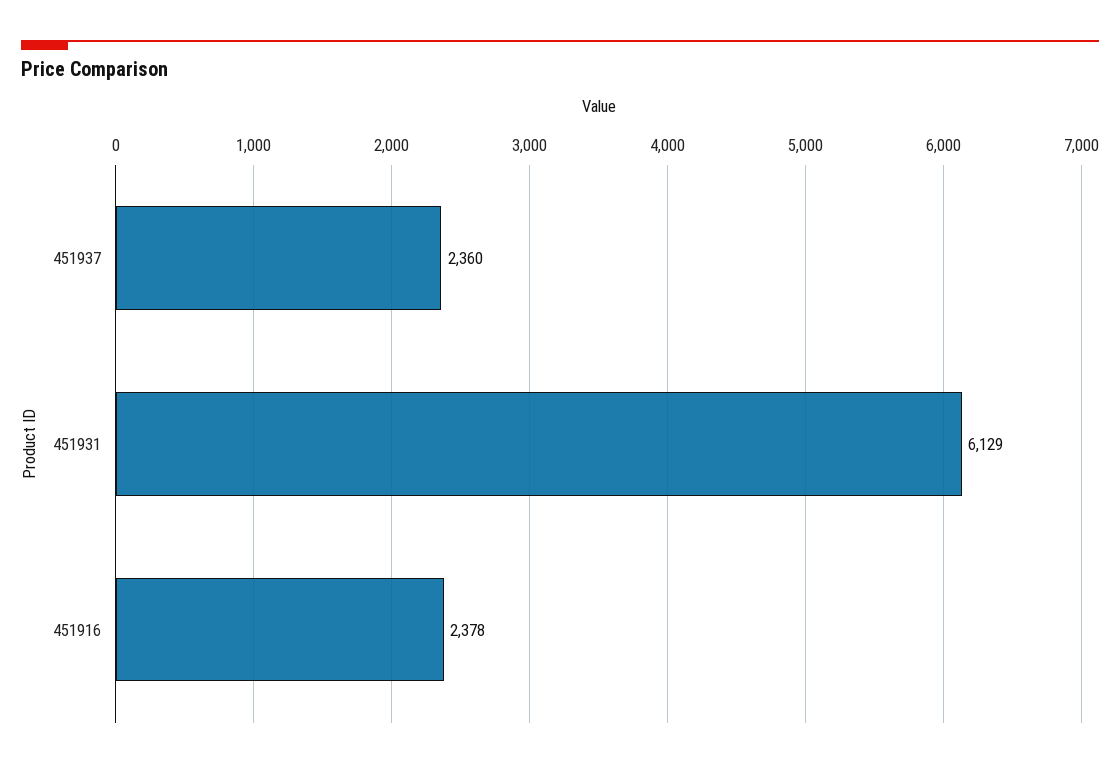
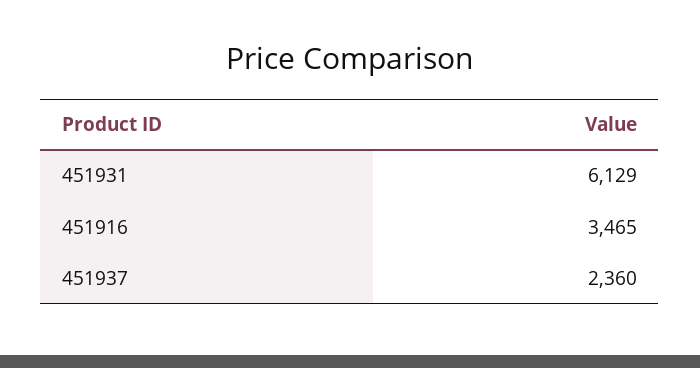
451916: 2378 -> 3465

